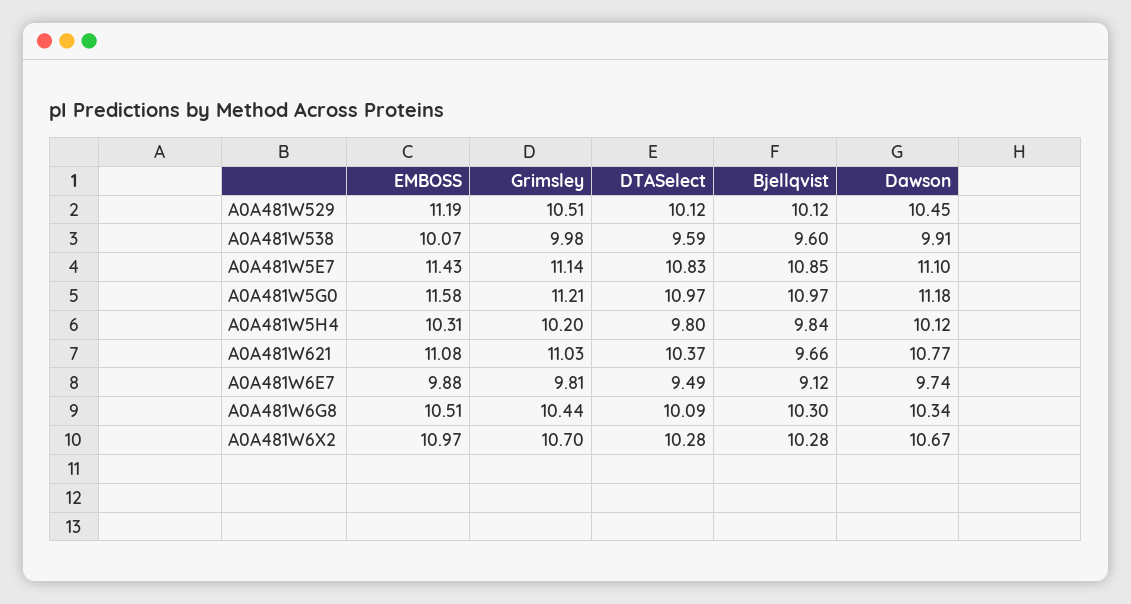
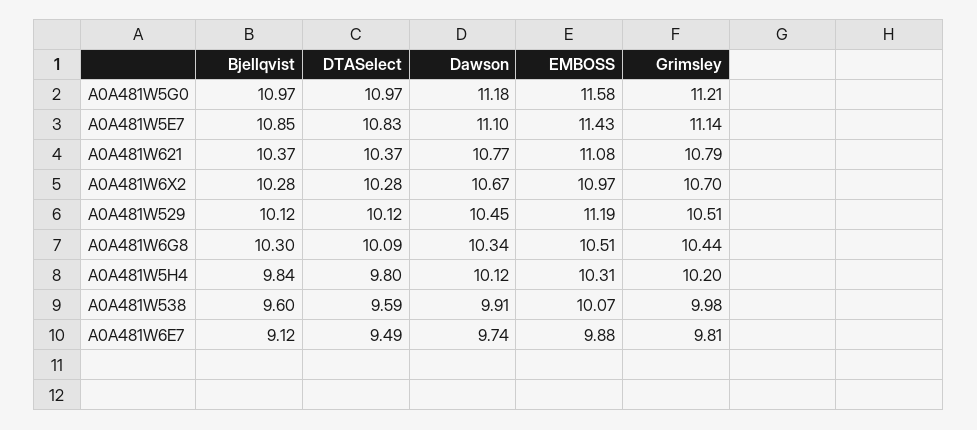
Grimsley, A0A481W621: 11.03 -> 10.79
Bjellqvist, A0A481W621: 9.66 -> 10.37

